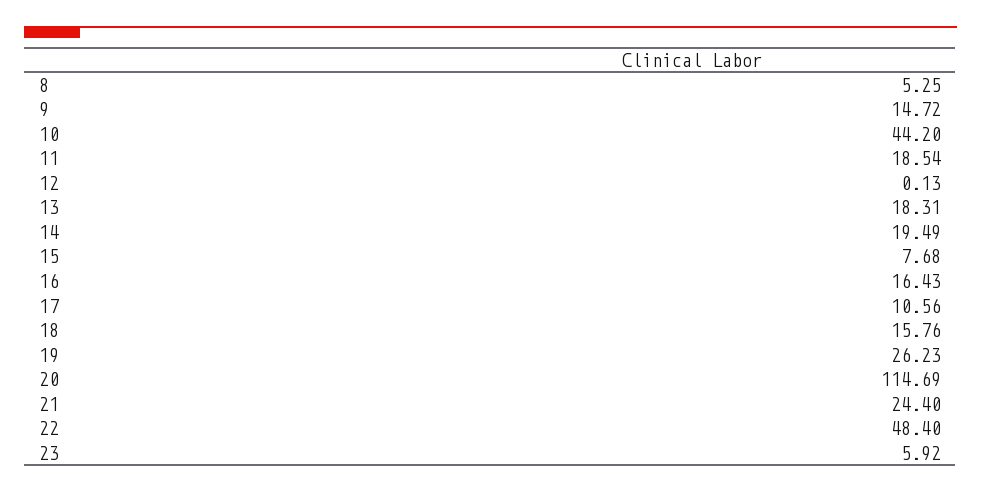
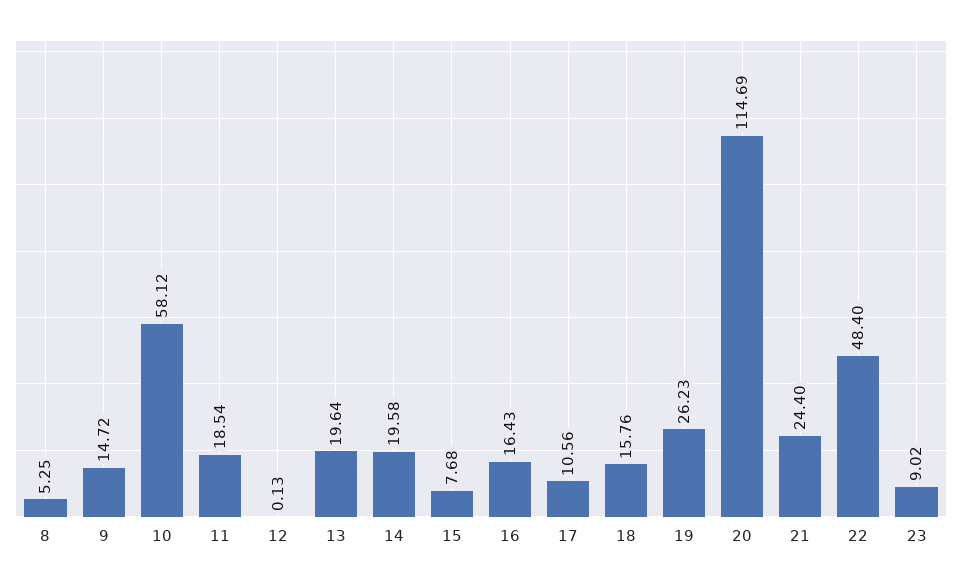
10: 44.2 -> 58.12
13: 18.31 -> 19.64
14: 19.49 -> 19.58
23: 5.92 -> 9.02

